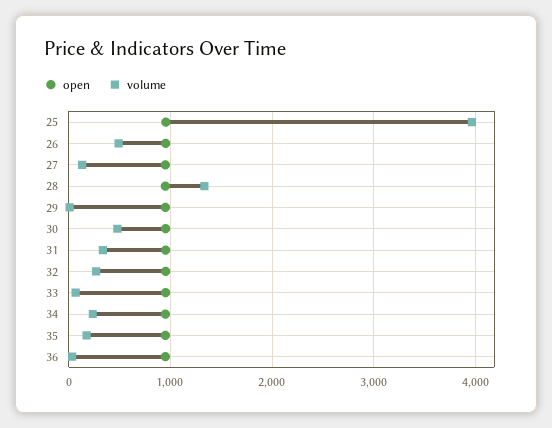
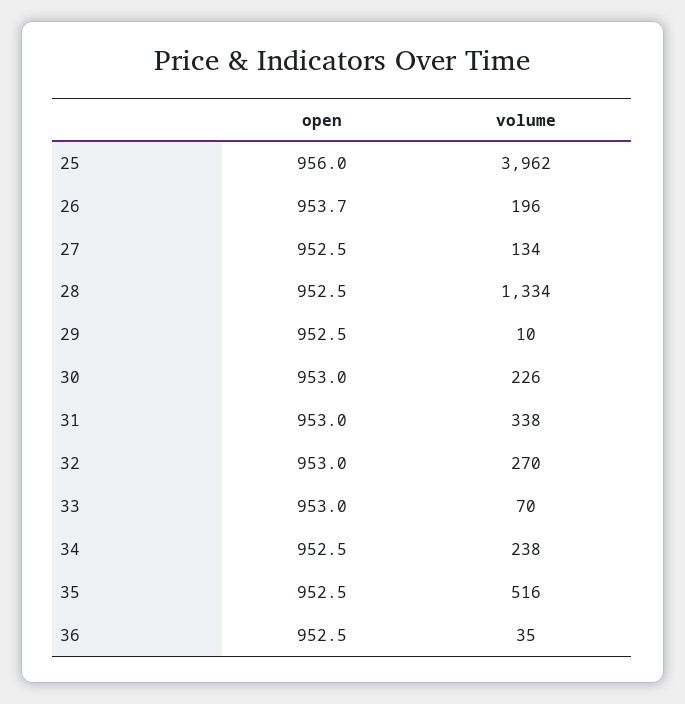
volume, 26: 500 -> 196
volume, 30: 500 -> 226
volume, 35: 200 -> 516

